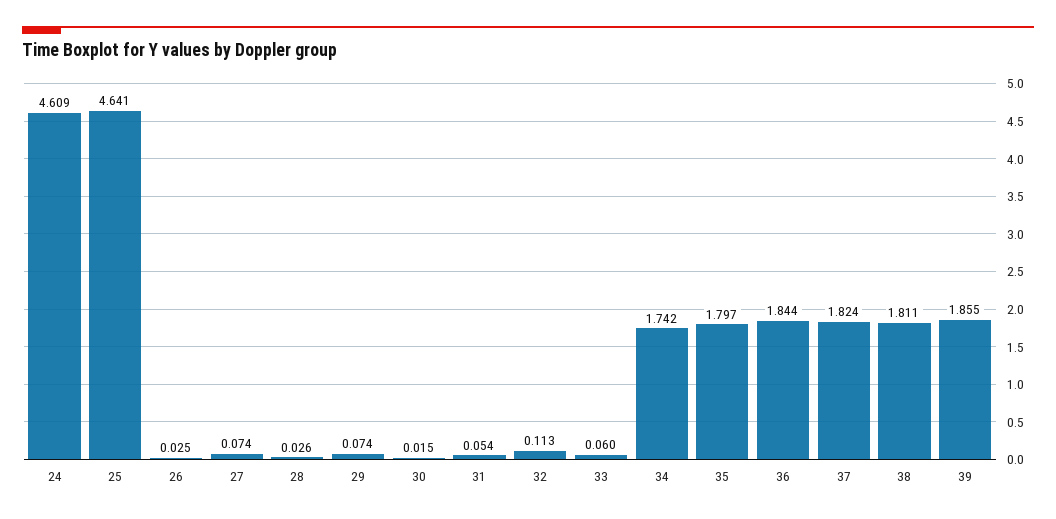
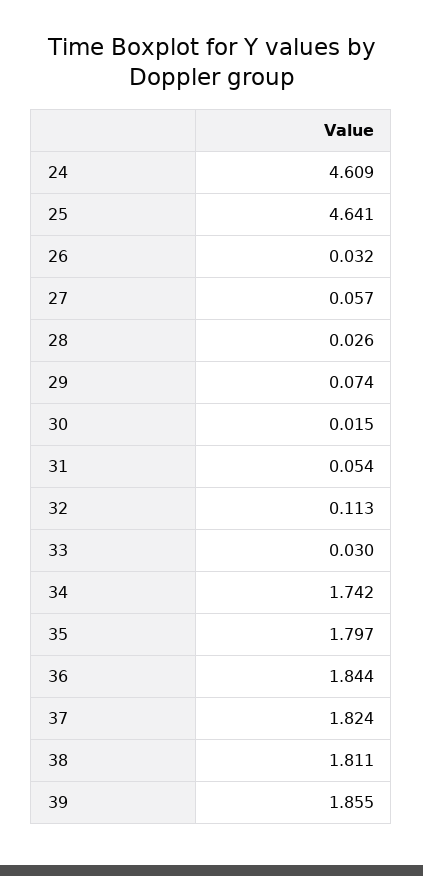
26: 0.025 -> 0.032
27: 0.074 -> 0.057
33: 0.06 -> 0.03

